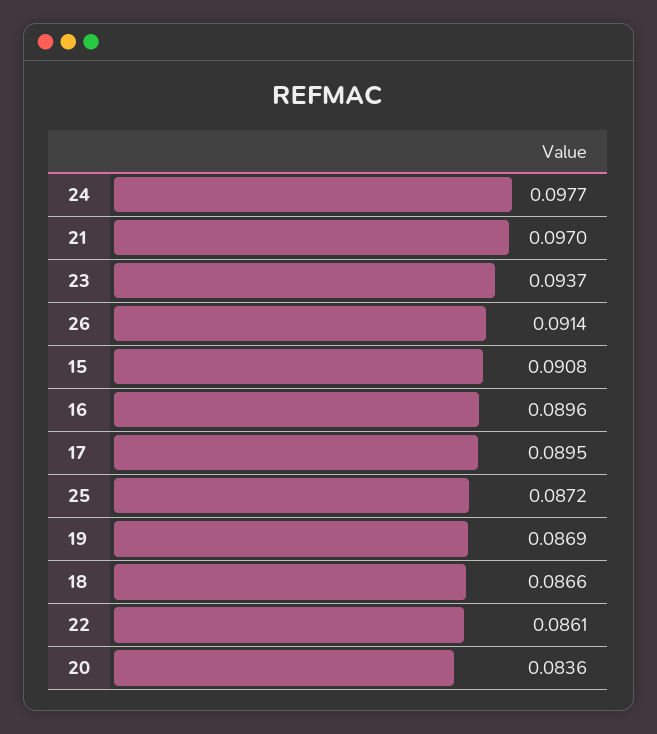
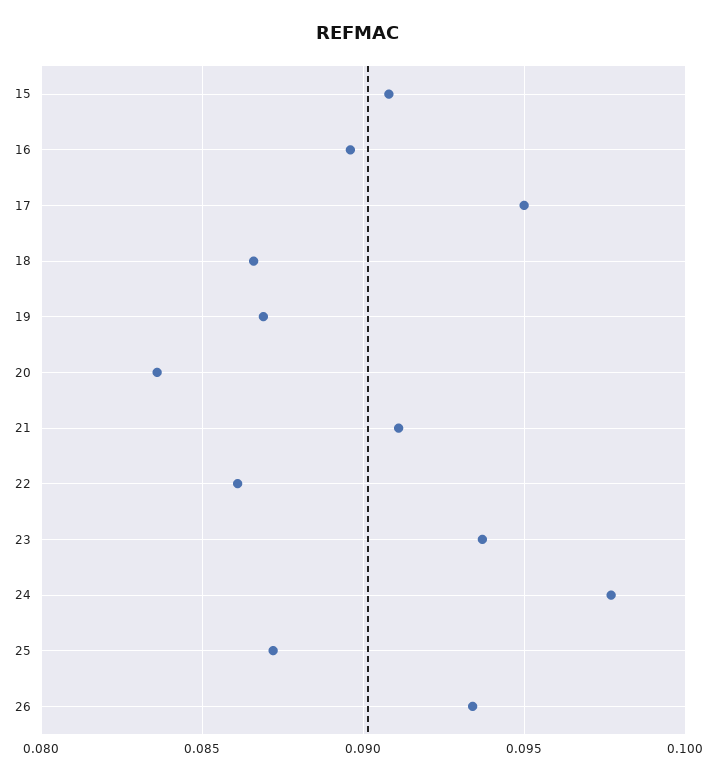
21: 0.097 -> 0.091
26: 0.0914 -> 0.0935
17: 0.0895 -> 0.095

